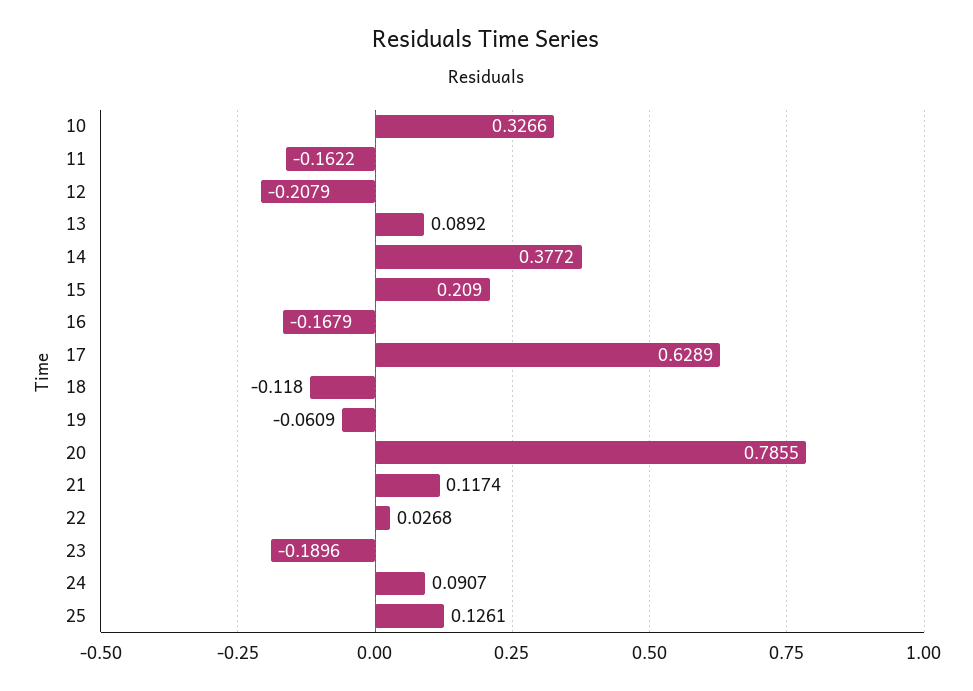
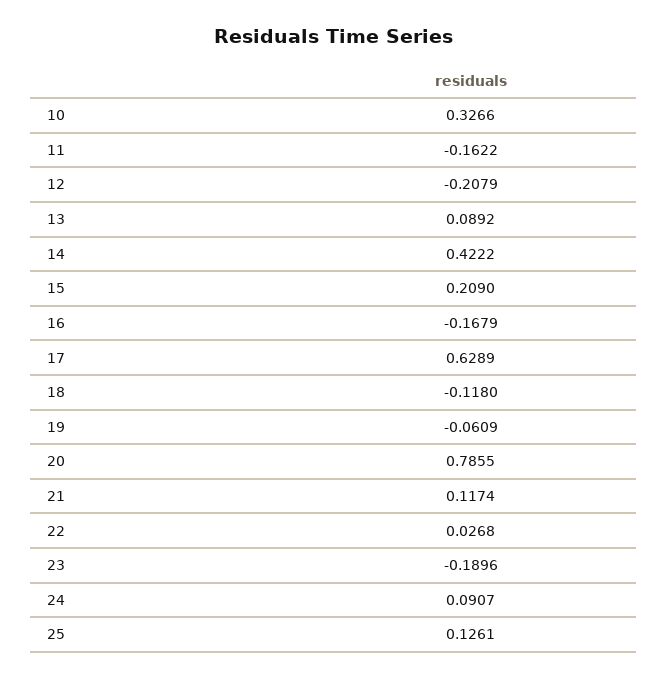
14: 0.3772 -> 0.4222

